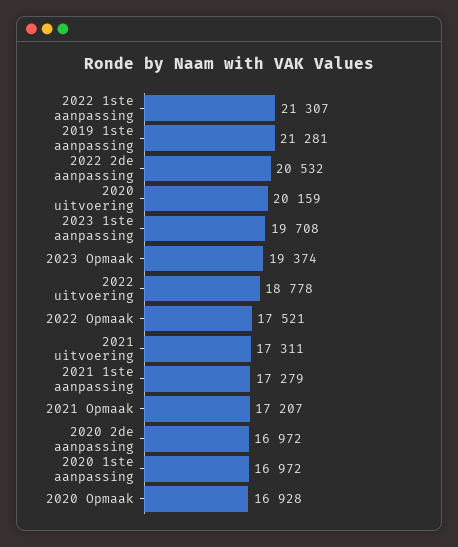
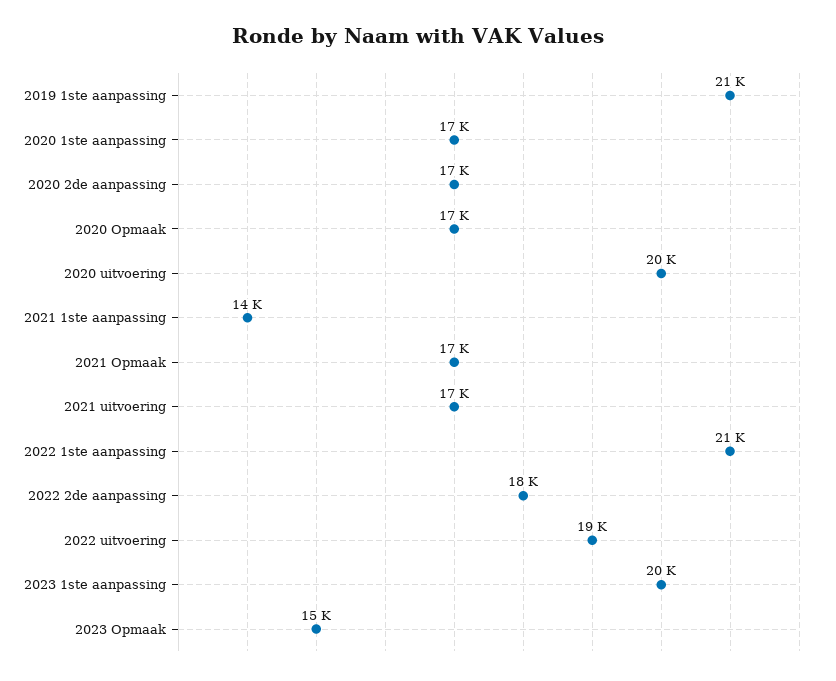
2022 2de aanpassing: 20532 -> 18000
2023 Opmaak: 19374 -> 15000
2022 Opmaak: 17521 -> none
2021 1ste aanpassing: 17279 -> 14000

